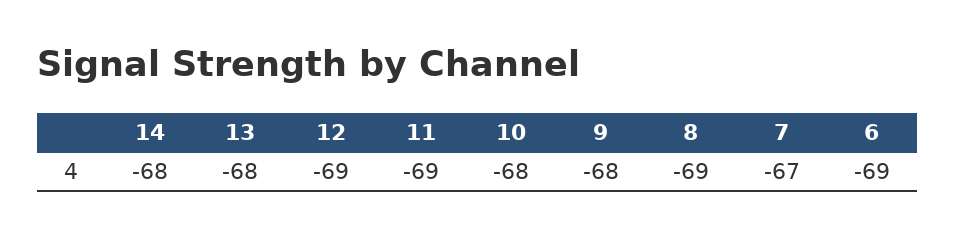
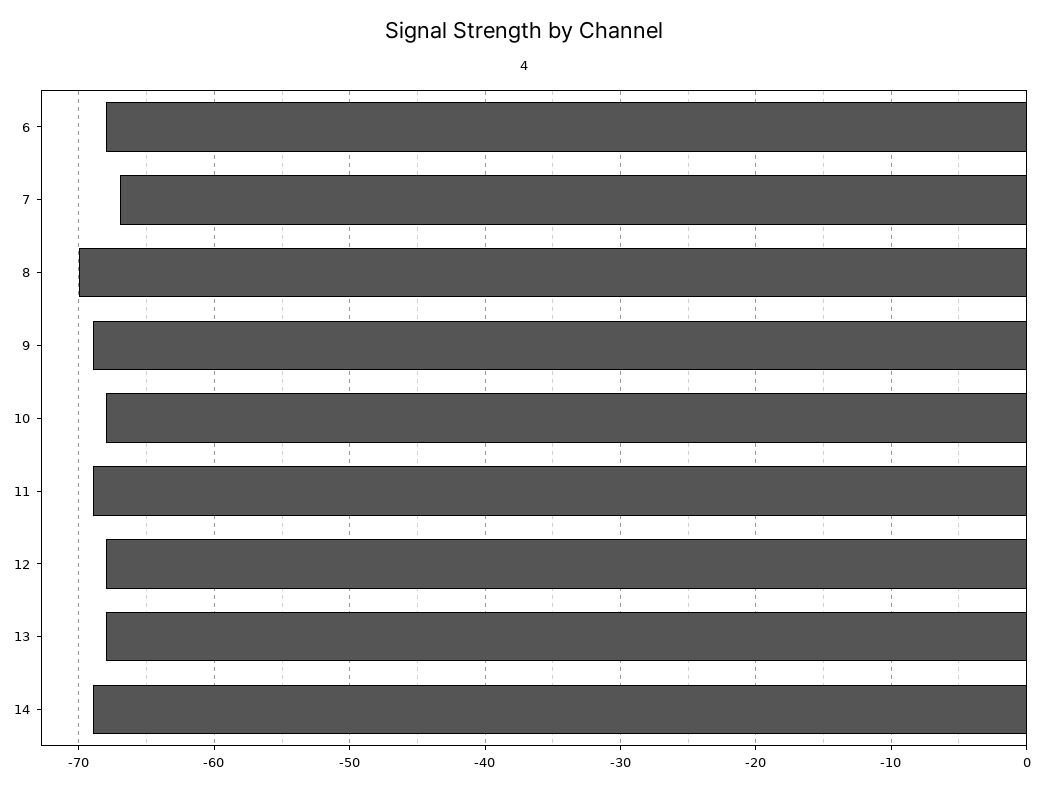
14: -68 -> -69
12: -69 -> -68
9: -68 -> -69
8: -69 -> -70
6: -69 -> -68

